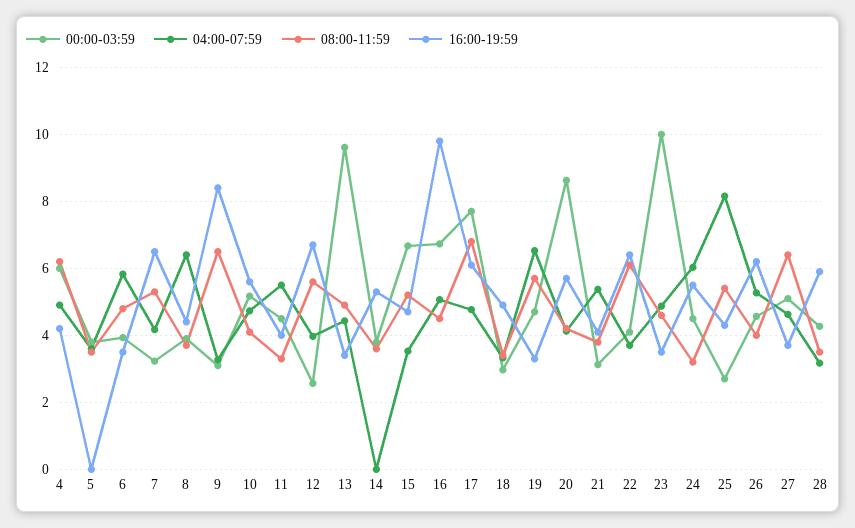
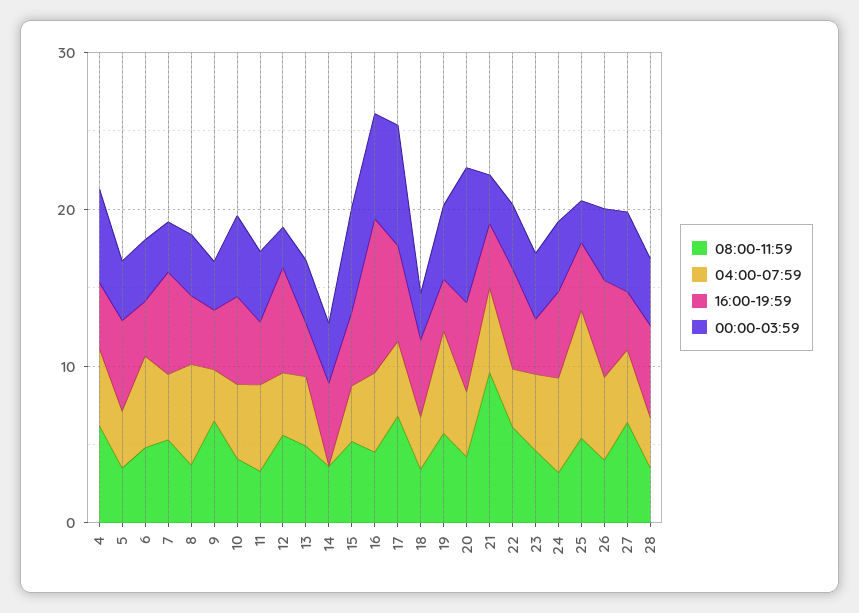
16:00-19:59, 5: 0 -> 6
16:00-19:59, 9: 8.4 -> 4
00:00-03:59, 13: 9.6 -> 4
08:00-11:59, 21: 3.8 -> 10
00:00-03:59, 23: 10 -> 4

